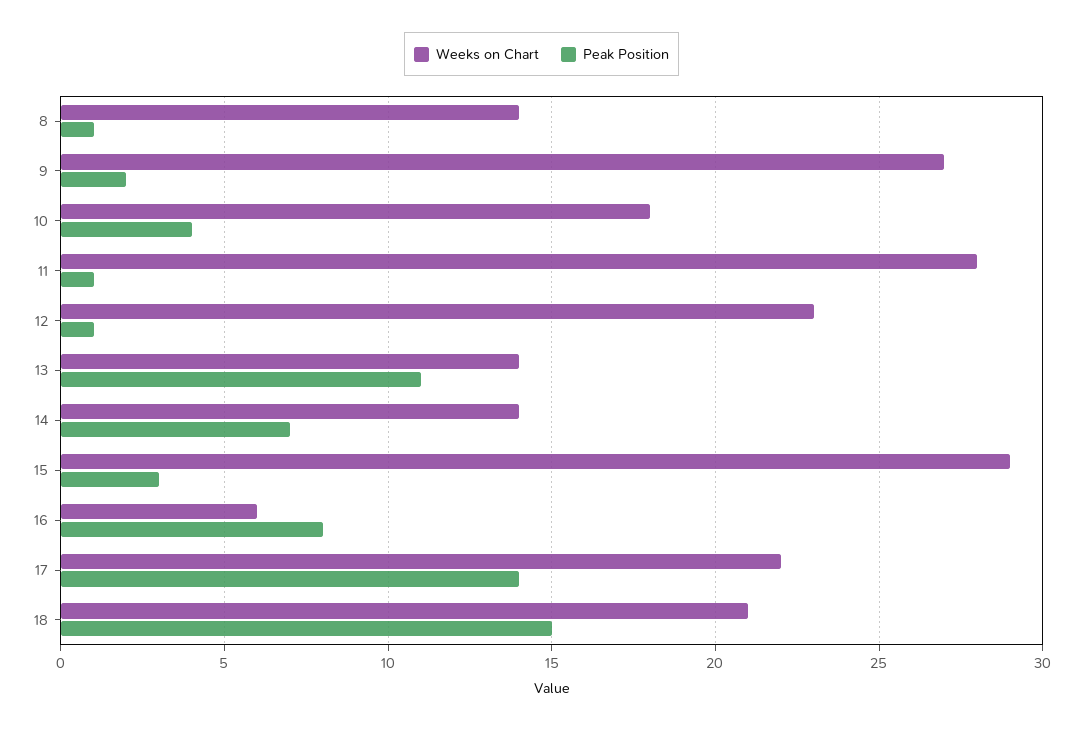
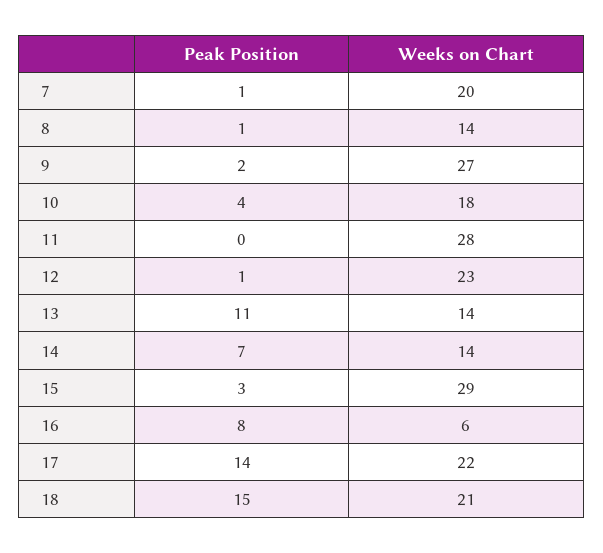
Peak Position, 11: 1 -> 0
Peak Position, 7: none -> 1
Weeks on Chart, 7: none -> 20

